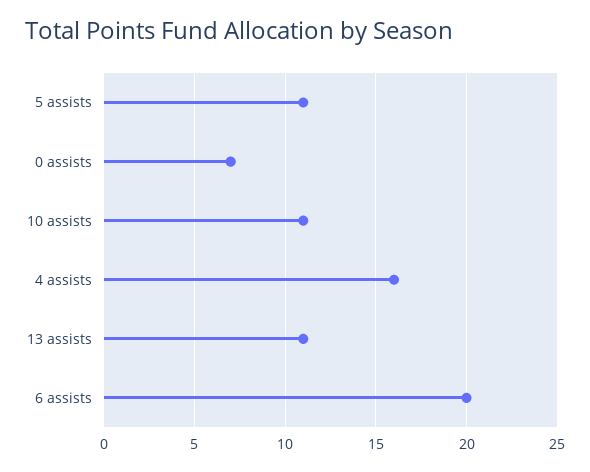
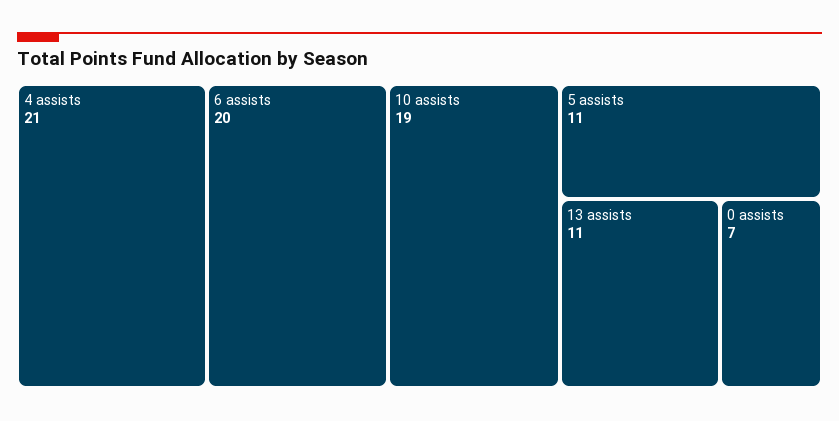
10 assists: 11 -> 19
4 assists: 16 -> 21

